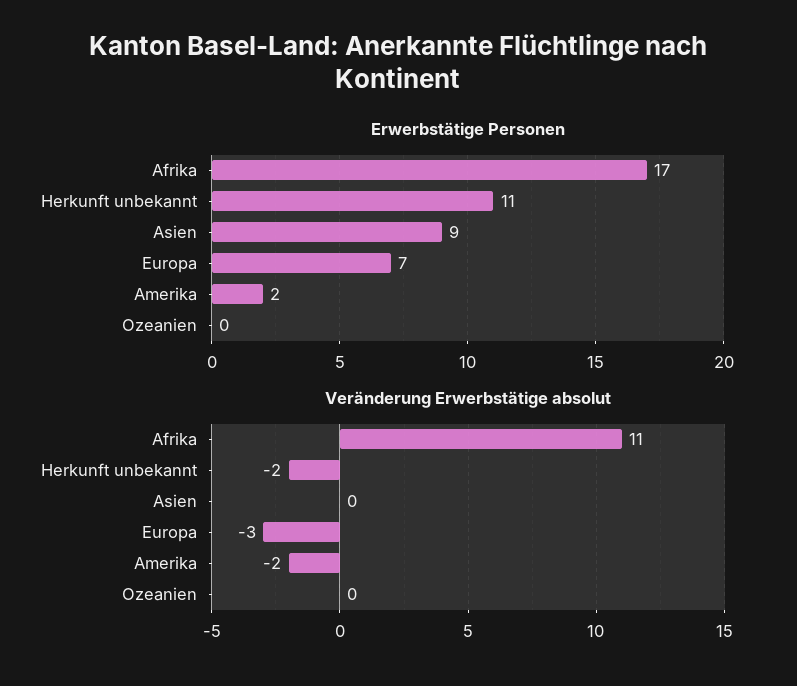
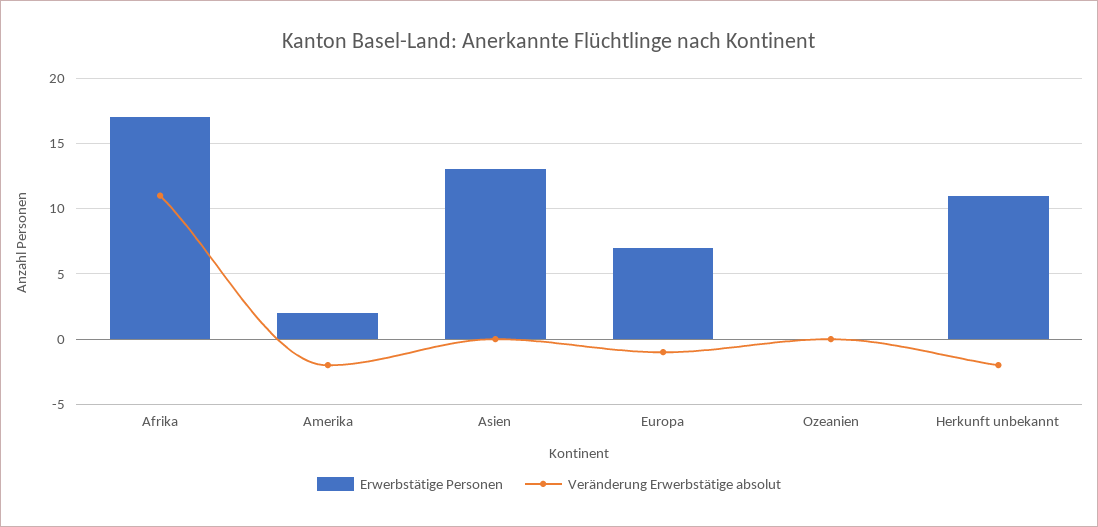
Erwerbstätige Personen, Asien: 9 -> 13
Veränderung Erwerbstätige absolut, Europa: -3 -> -1

